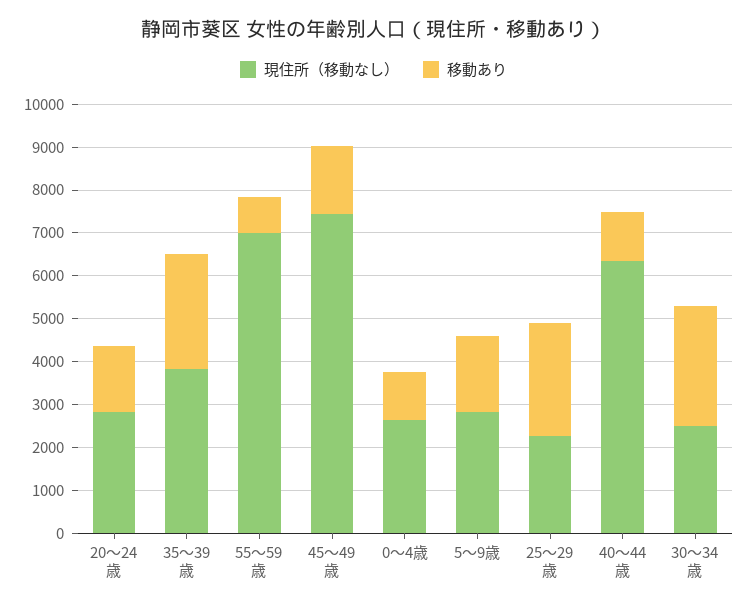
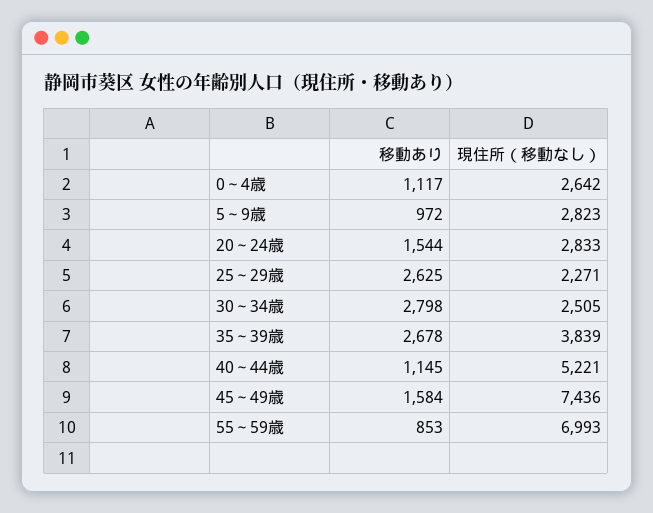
移動あり, 5～9歳: 1800 -> 972
現住所（移動なし）, 40～44歳: 6400 -> 5221

